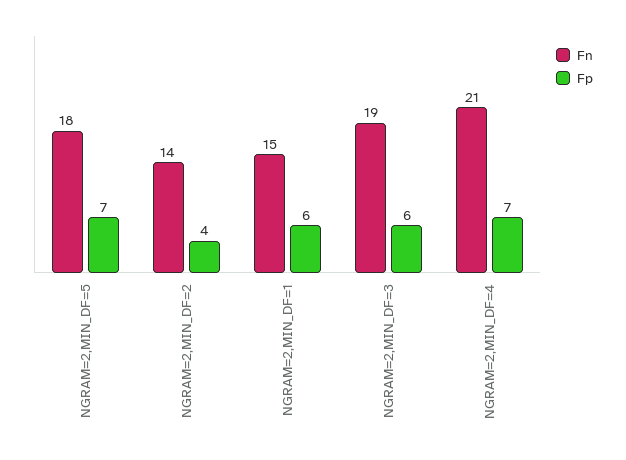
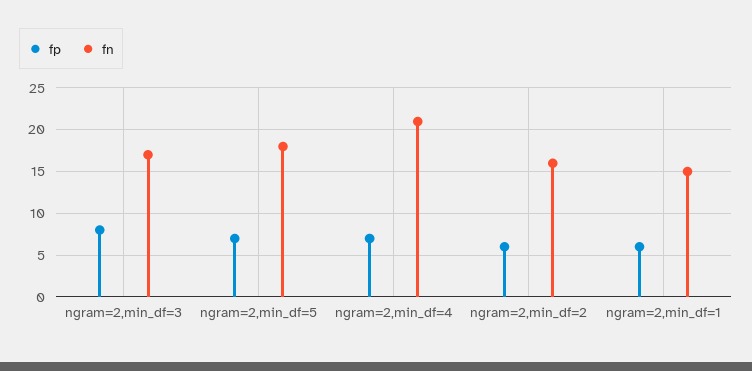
Fn, NGRAM=2,MIN_DF=2: 14 -> 16
Fp, NGRAM=2,MIN_DF=2: 4 -> 6
Fn, NGRAM=2,MIN_DF=3: 19 -> 17
Fp, NGRAM=2,MIN_DF=3: 6 -> 8

